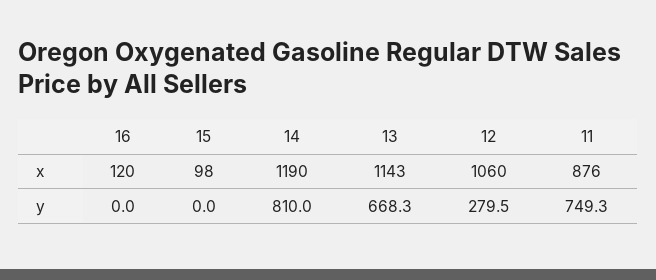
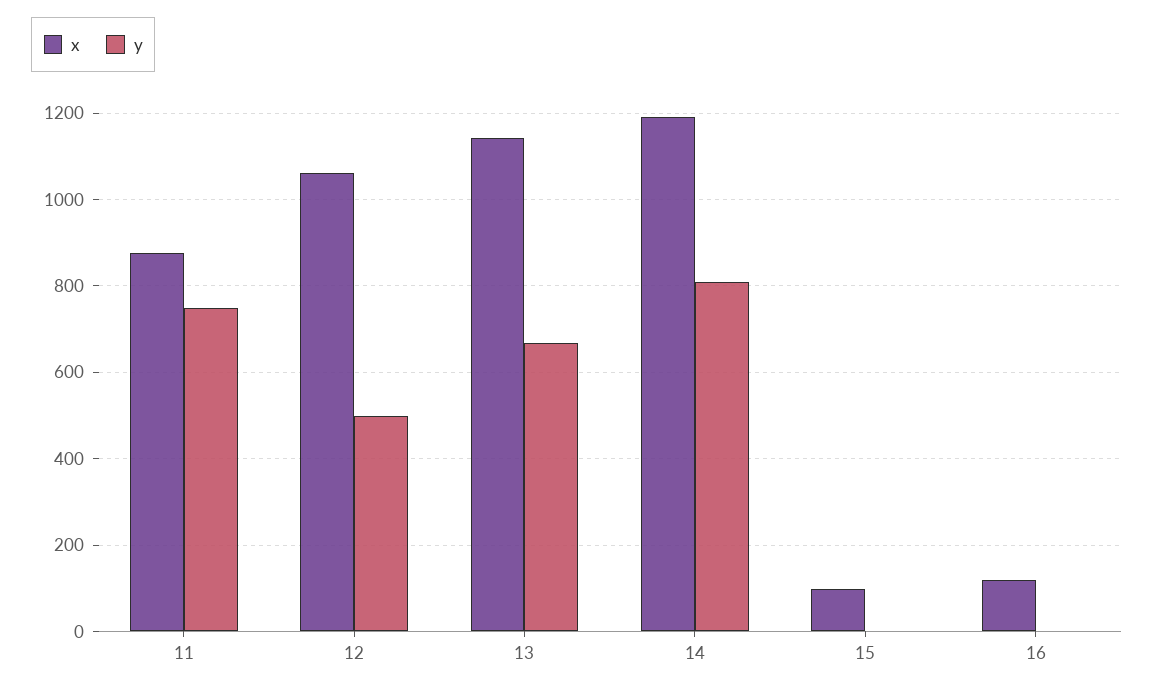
y, 12: 279.5 -> 500

